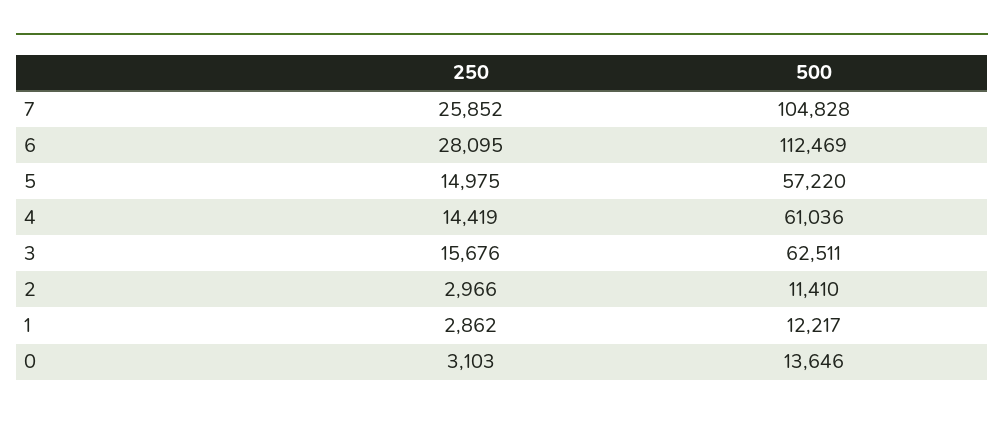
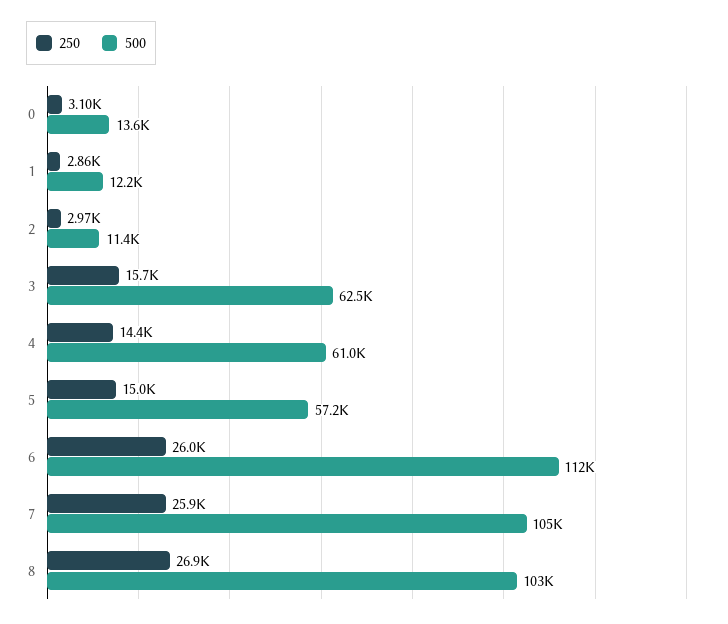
250, 6: 28095 -> 26000
250, 8: none -> 26900
500, 8: none -> 103000

